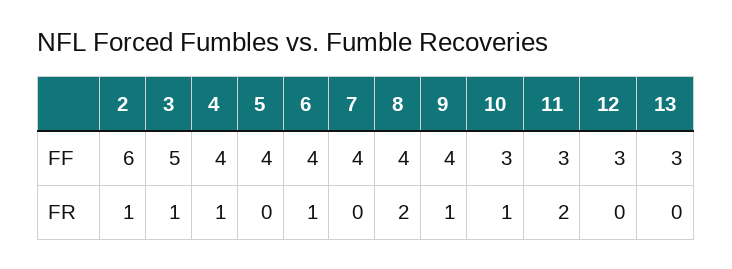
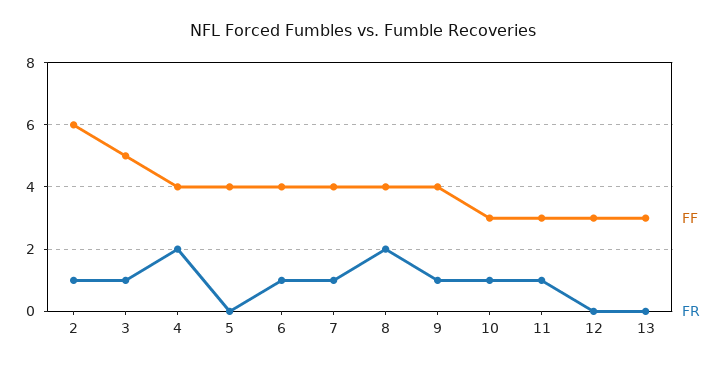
FR, 4: 1 -> 2
FR, 7: 0 -> 1
FR, 11: 2 -> 1

